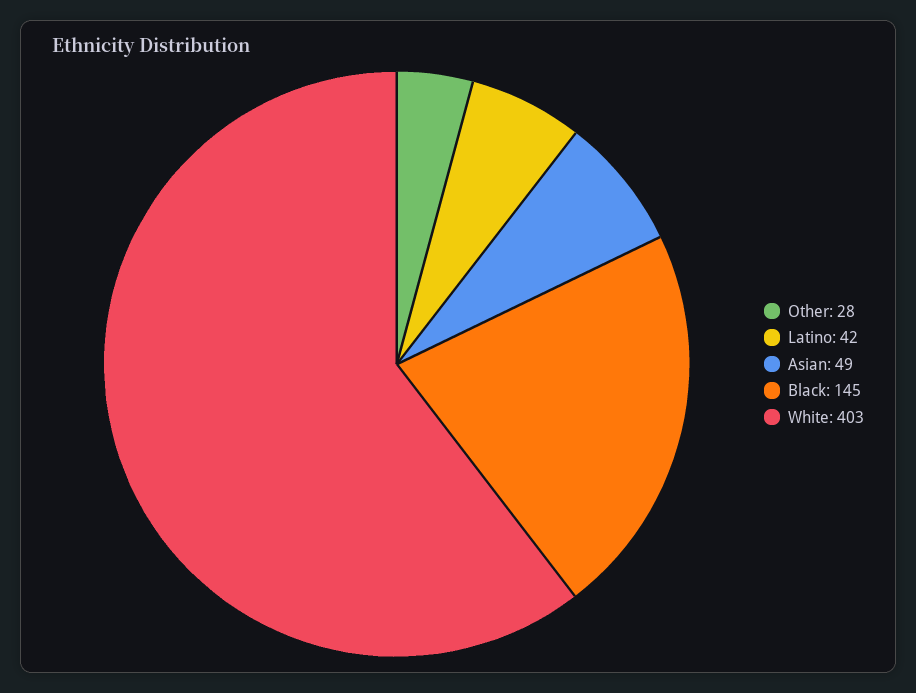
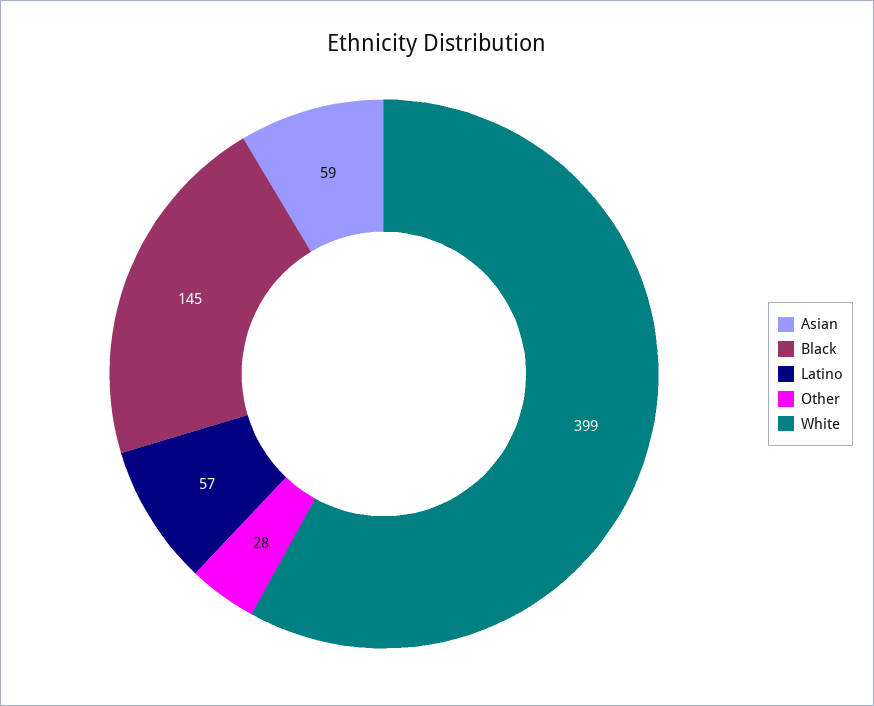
Latino: 42 -> 57
Asian: 49 -> 59
White: 403 -> 399

